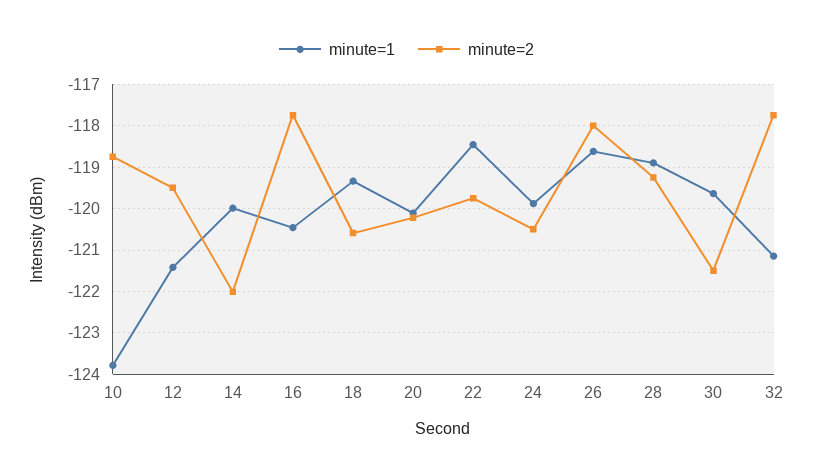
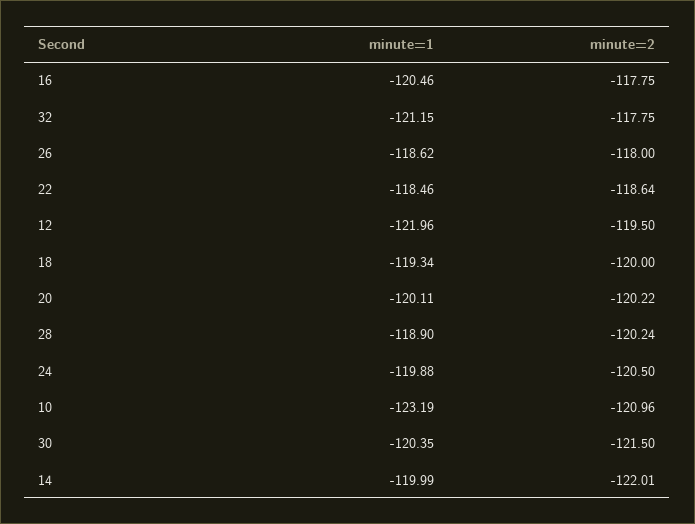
minute=1, 10: -123.8 -> -123.19
minute=2, 10: -118.8 -> -120.96
minute=1, 12: -121.4 -> -121.96
minute=2, 18: -120.6 -> -120
minute=2, 22: -119.8 -> -118.64
minute=2, 28: -119.2 -> -120.24
minute=1, 30: -119.6 -> -120.35

